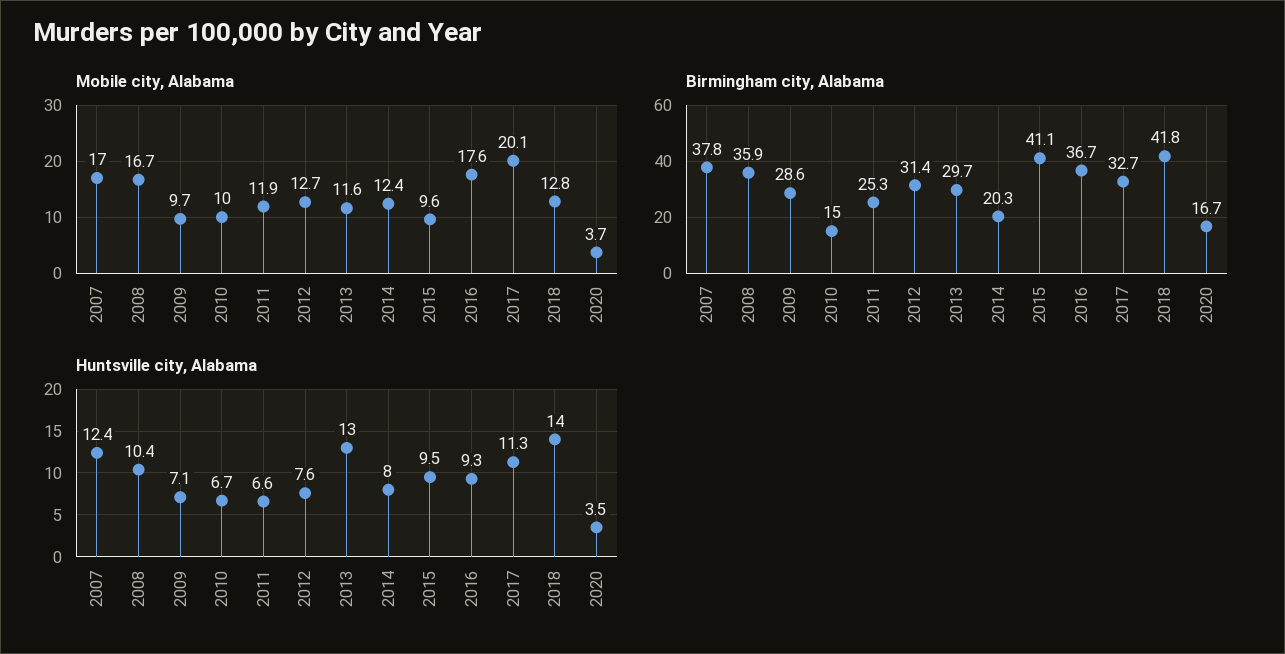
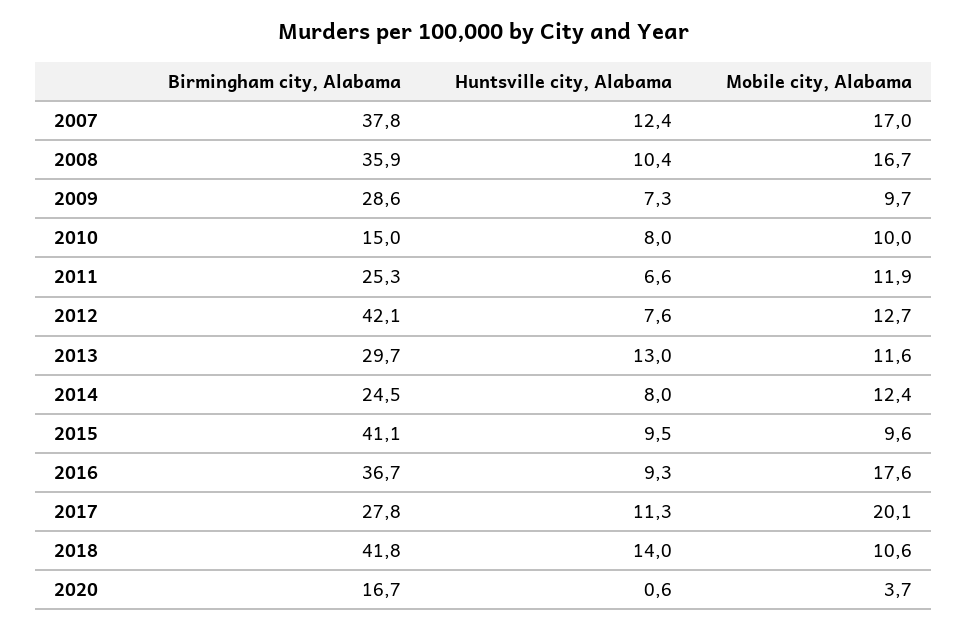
Mobile city, Alabama, 2018: 12.8 -> 10.6
Birmingham city, Alabama, 2012: 31.4 -> 42.1
Birmingham city, Alabama, 2014: 20.3 -> 24.5
Birmingham city, Alabama, 2017: 32.7 -> 27.8
Huntsville city, Alabama, 2009: 7.1 -> 7.3
Huntsville city, Alabama, 2010: 6.7 -> 8
Huntsville city, Alabama, 2020: 3.5 -> 0.6

